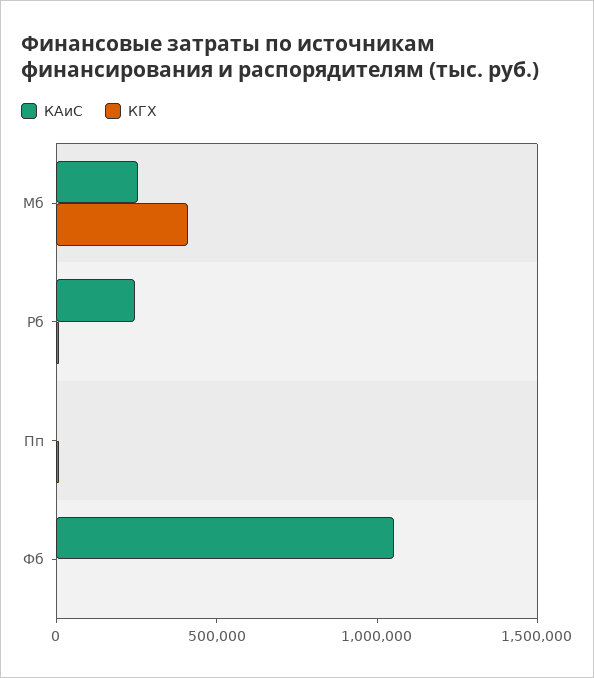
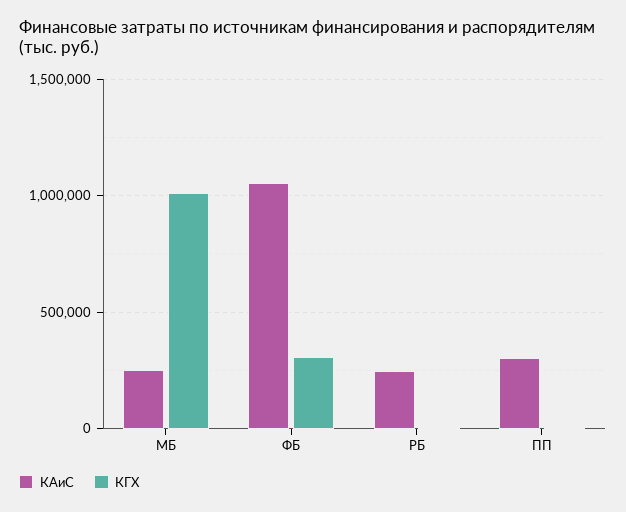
КГХ, Мб: 400000 -> 1000000
КАиС, Пп: 0 -> 300000
КГХ, Фб: 0 -> 300000

